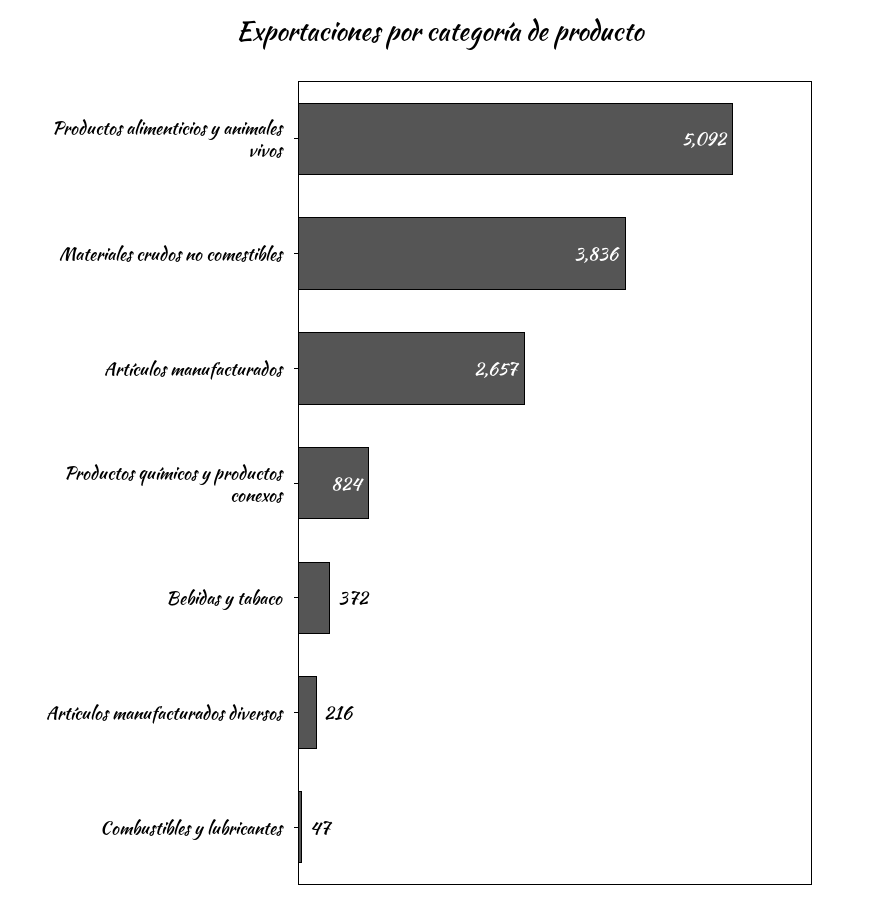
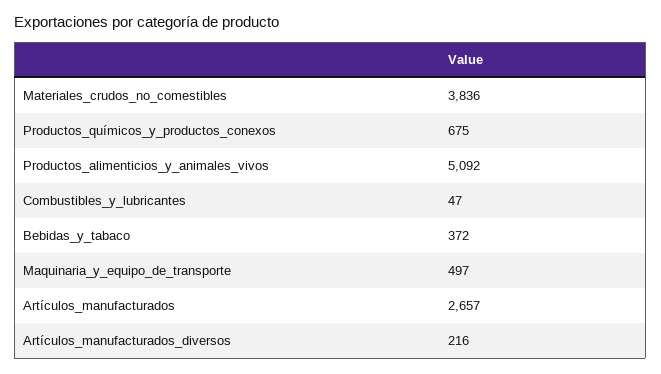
Productos químicos y productos conexos: 824 -> 675
Maquinaria_y_equipo_de_transporte: none -> 497

